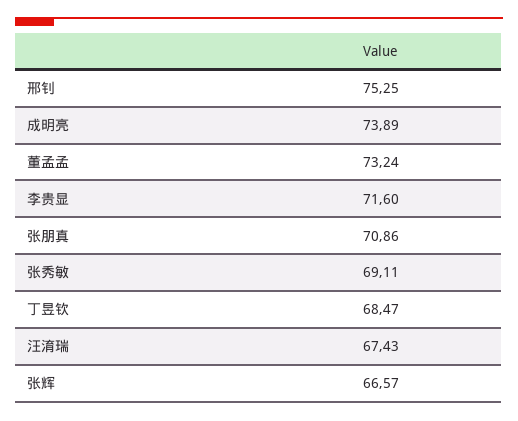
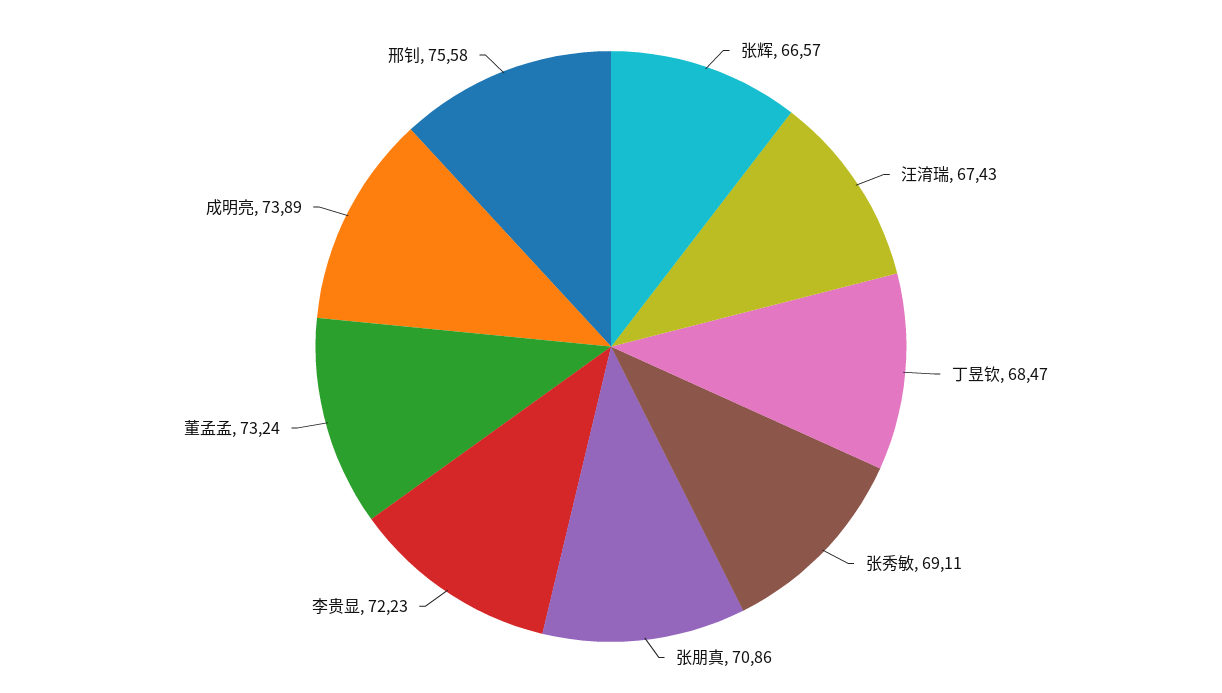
邢钊: 75.25 -> 75.58
李贵显: 71.6 -> 72.23

